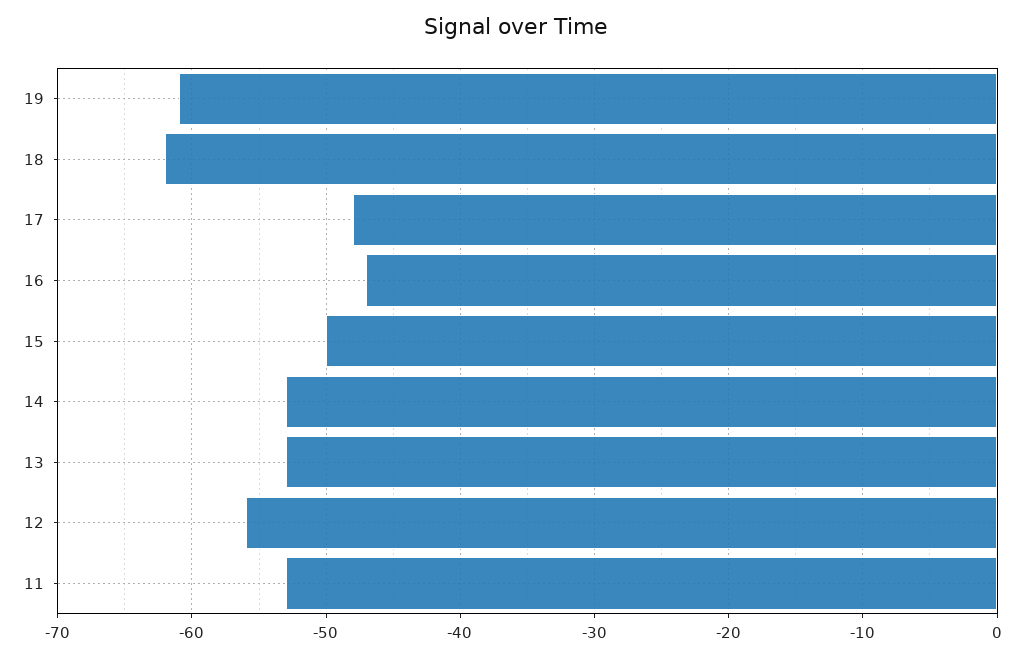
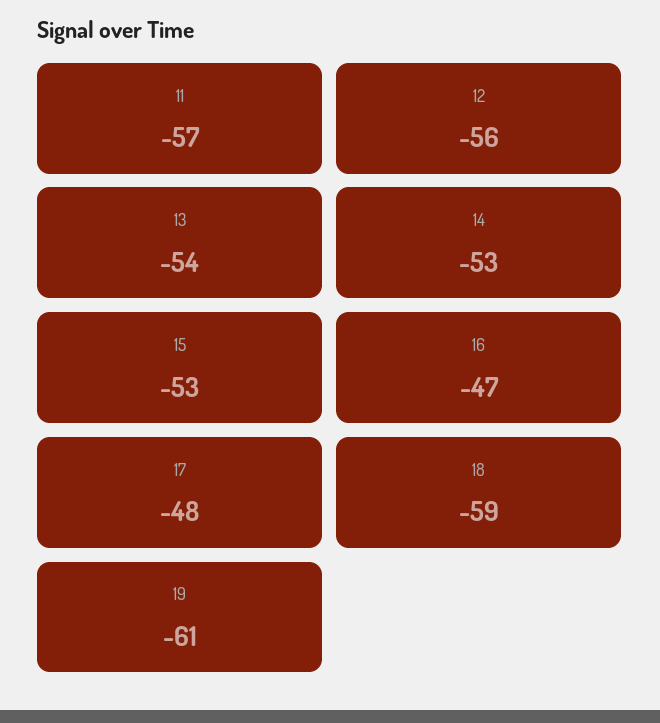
18: -62 -> -59
15: -50 -> -53
13: -53 -> -54
11: -53 -> -57

